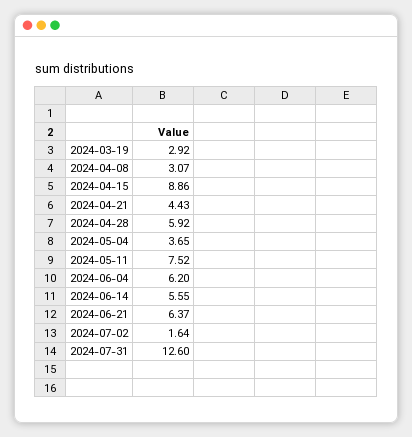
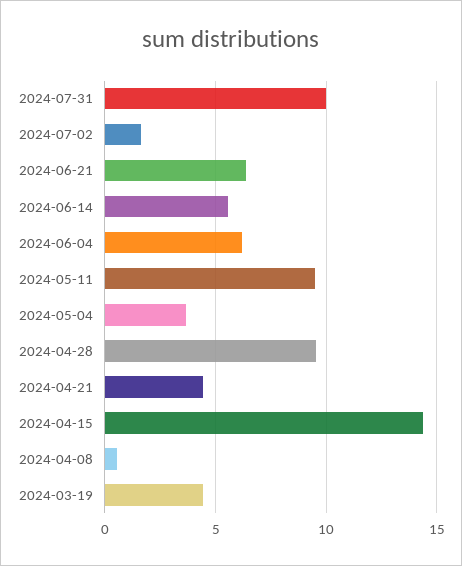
2024-03-19: 2.92 -> 4.5
2024-04-08: 3.07 -> 0.5
2024-04-15: 8.86 -> 14.5
2024-04-28: 5.92 -> 9.5
2024-05-11: 7.52 -> 9.5
2024-07-31: 12.6 -> 10

